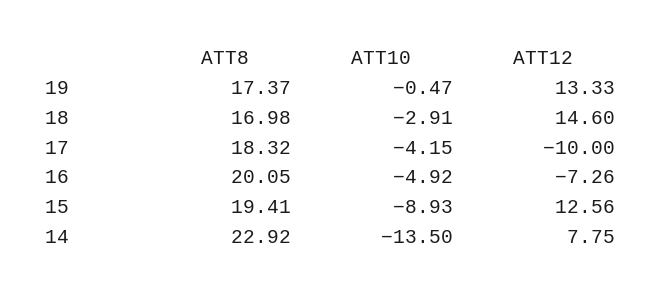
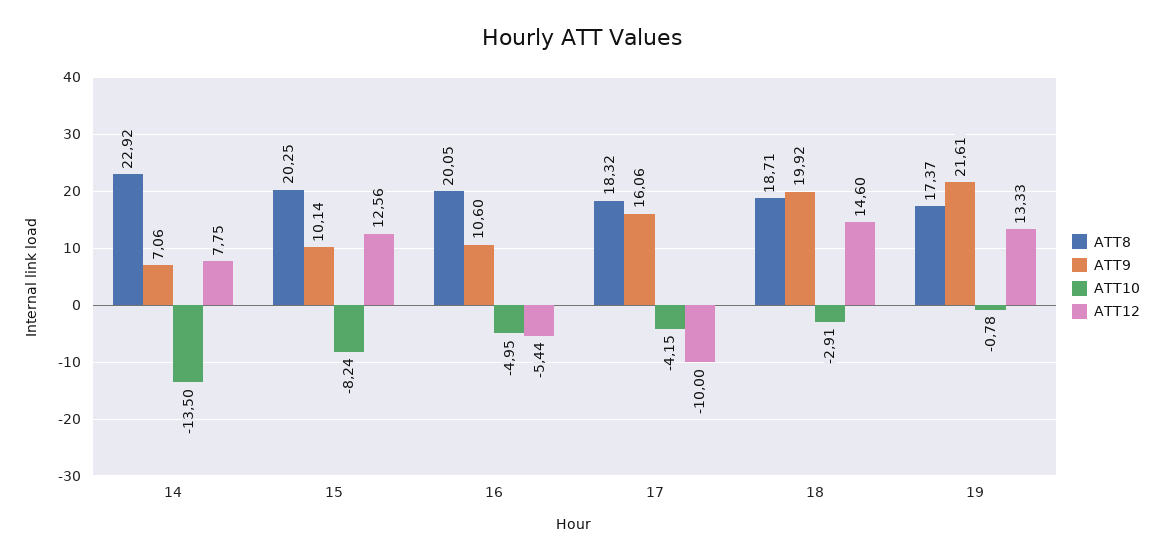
ATT10, 19: -0.47 -> -0.78
ATT8, 18: 16.98 -> 18.71
ATT10, 16: -4.92 -> -4.95
ATT12, 16: -7.26 -> -5.44
ATT8, 15: 19.41 -> 20.25
ATT10, 15: -8.93 -> -8.24
ATT9, 14: none -> 7.06
ATT9, 15: none -> 10.14
ATT9, 16: none -> 10.6
ATT9, 17: none -> 16.06
ATT9, 18: none -> 19.92
ATT9, 19: none -> 21.61

